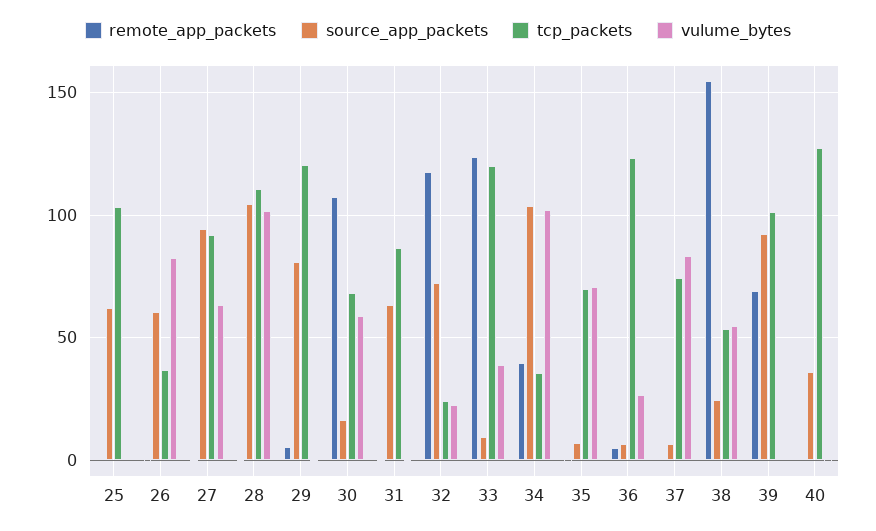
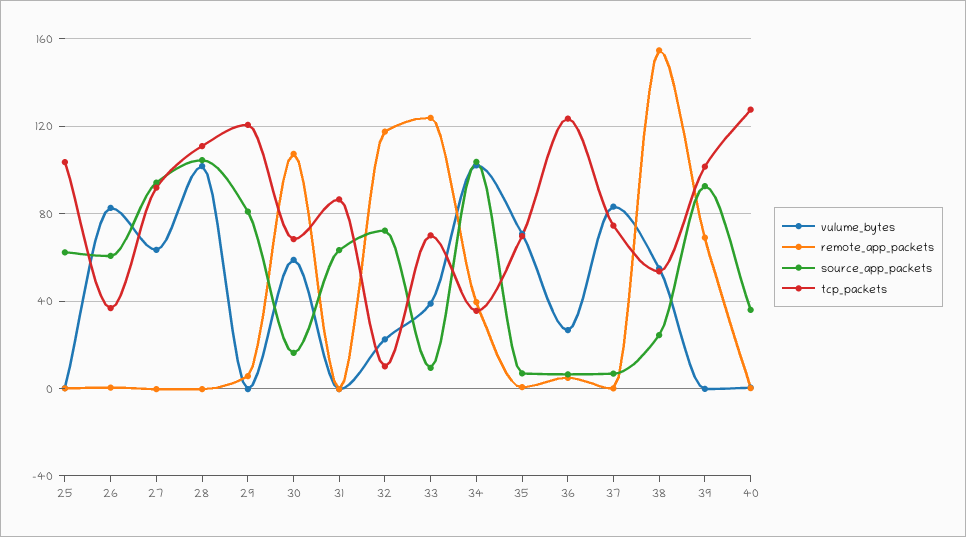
tcp_packets, 32: 25 -> 10
tcp_packets, 33: 120 -> 70

